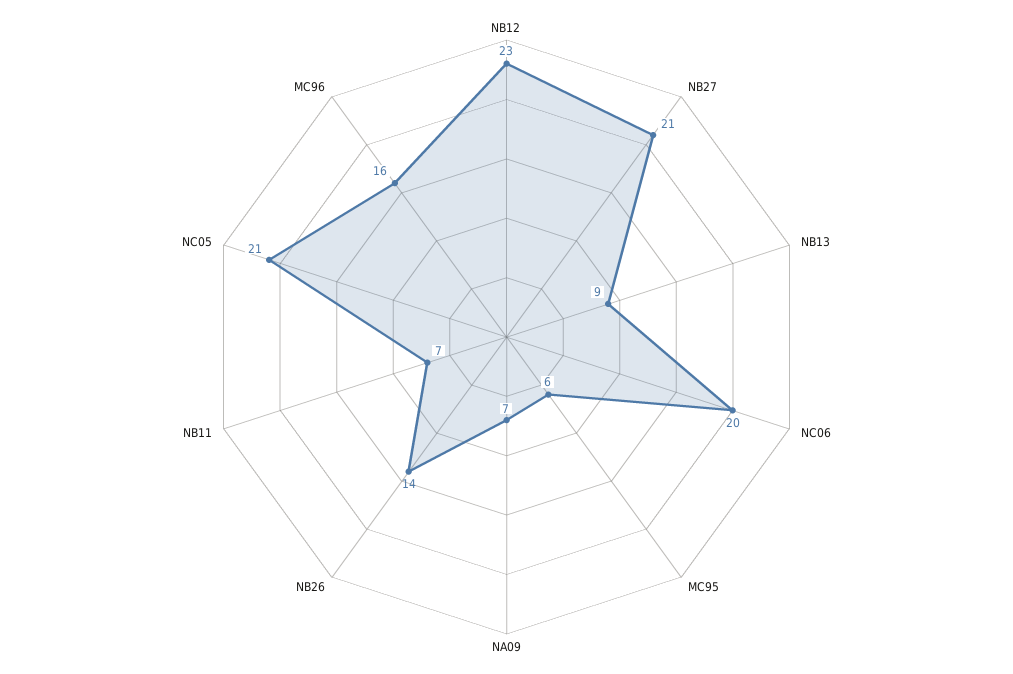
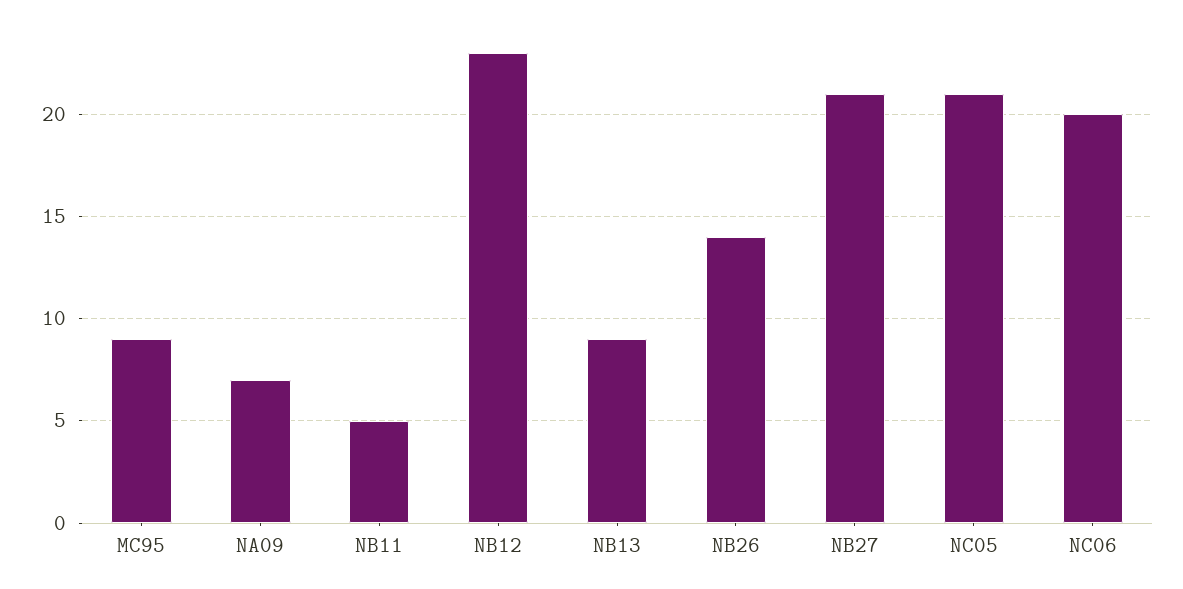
MC95: 6 -> 9
NB11: 7 -> 5
MC96: 16 -> none

